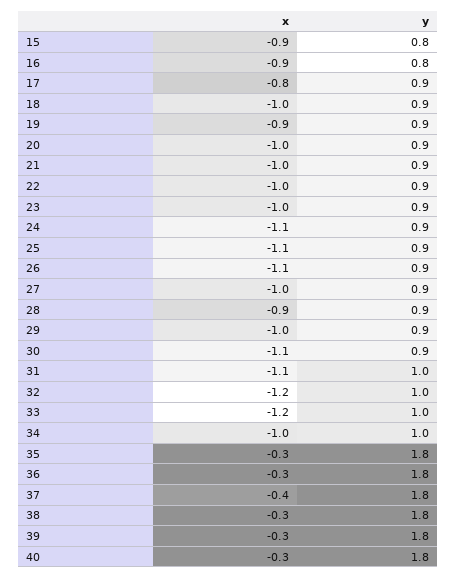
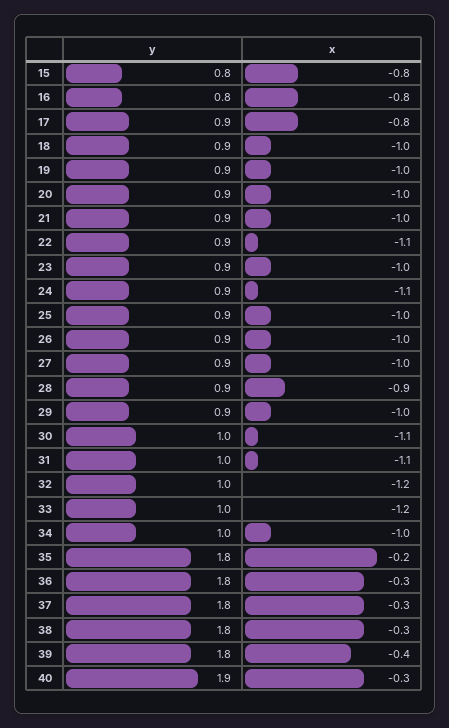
x, 15: -0.9 -> -0.8
x, 16: -0.9 -> -0.8
x, 19: -0.9 -> -1
x, 22: -1 -> -1.1
x, 25: -1.1 -> -1
x, 26: -1.1 -> -1
y, 30: 0.9 -> 1
x, 35: -0.3 -> -0.2
x, 37: -0.4 -> -0.3
x, 39: -0.3 -> -0.4
y, 40: 1.8 -> 1.9

